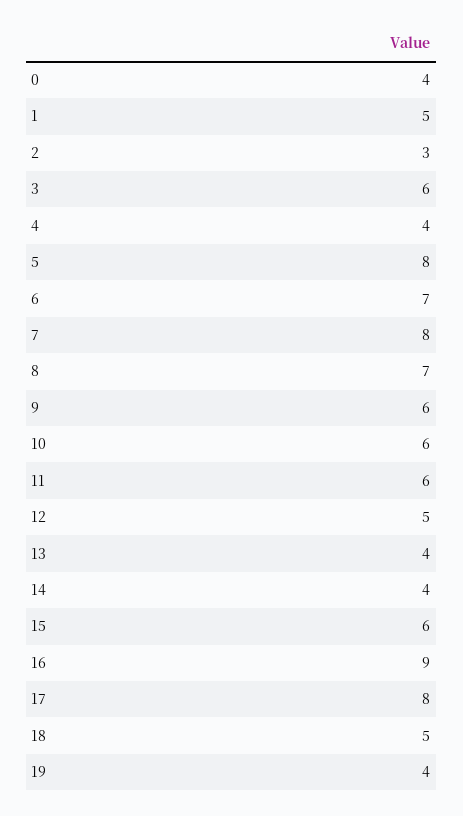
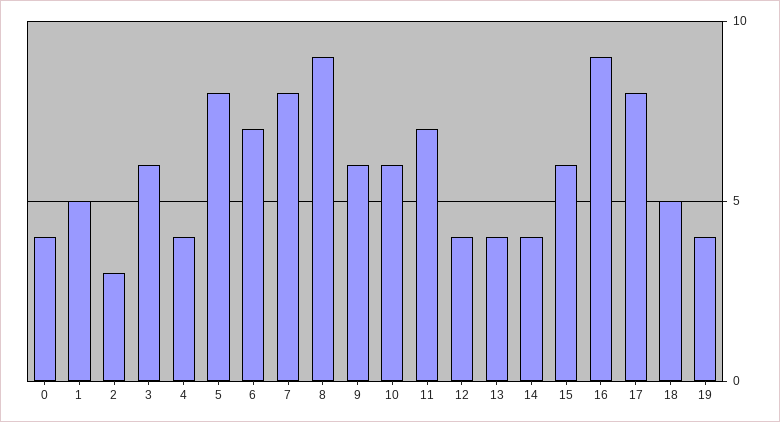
8: 7 -> 9
11: 6 -> 7
12: 5 -> 4

